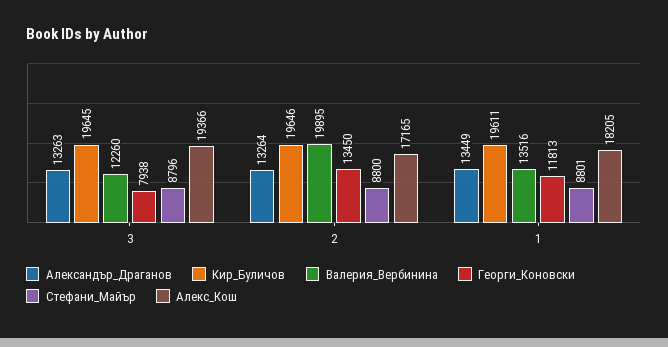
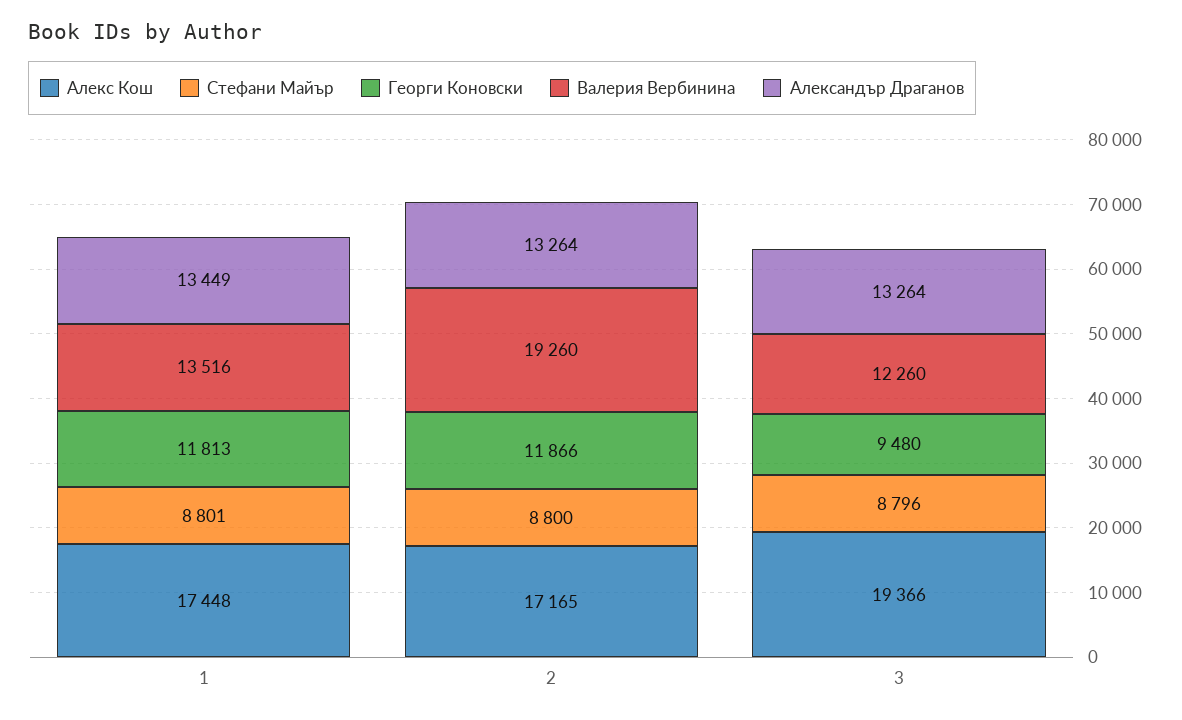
Александър_Драганов, 3: 13263 -> 13264
Кир_Буличов, 3: 19645 -> none
Георги_Коновски, 3: 7938 -> 9480
Кир_Буличов, 2: 19646 -> none
Валерия_Вербинина, 2: 19895 -> 19260
Георги_Коновски, 2: 13450 -> 11866
Кир_Буличов, 1: 19611 -> none
Алекс_Кош, 1: 18205 -> 17448

